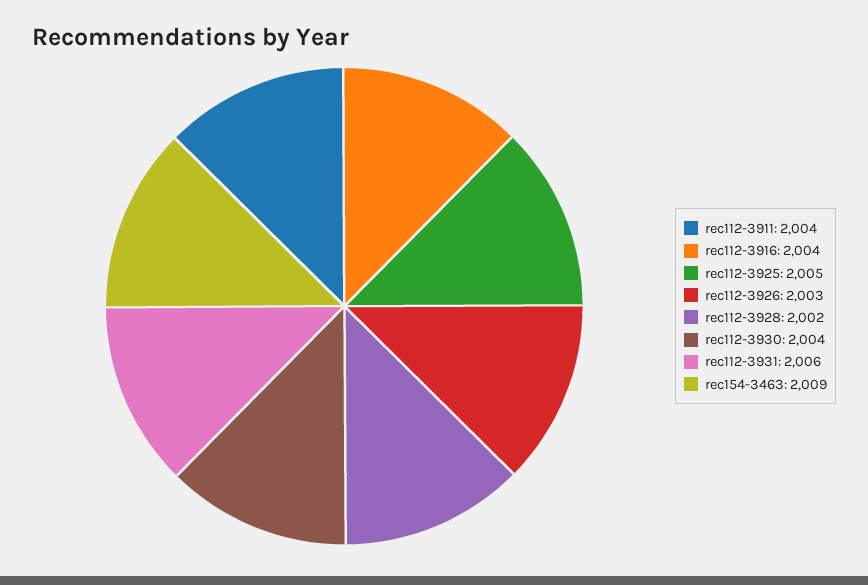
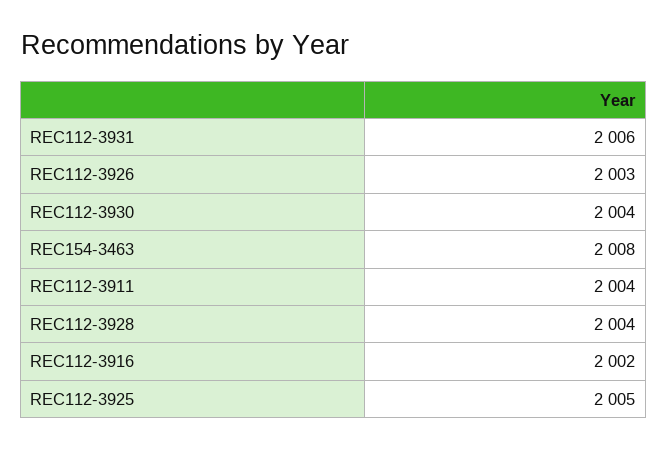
rec112-3916: 2004 -> 2002
rec112-3928: 2002 -> 2004
rec154-3463: 2009 -> 2008

